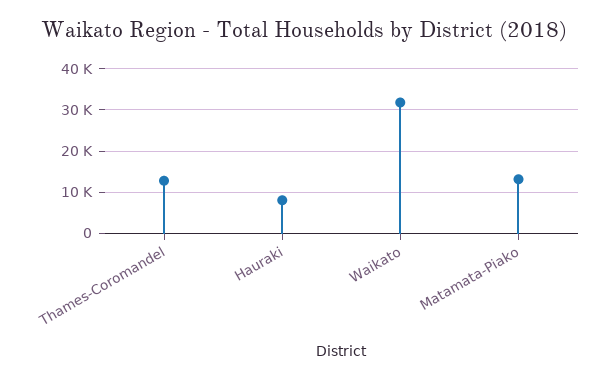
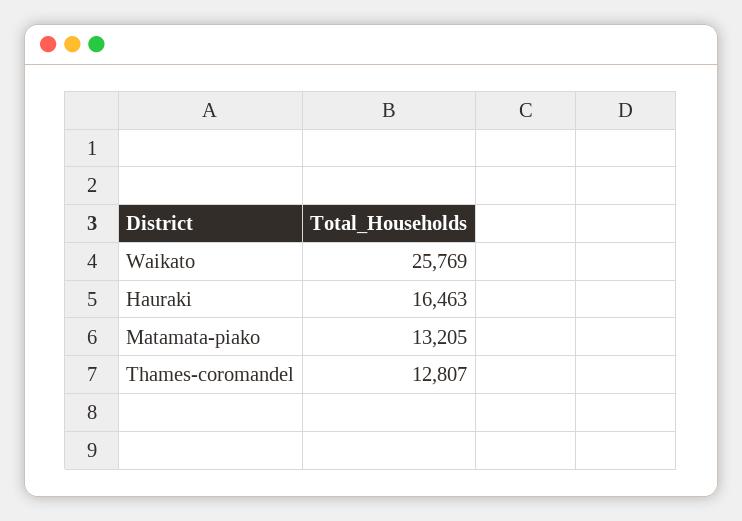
Hauraki: 8000 -> 16463
Waikato: 32000 -> 25769

